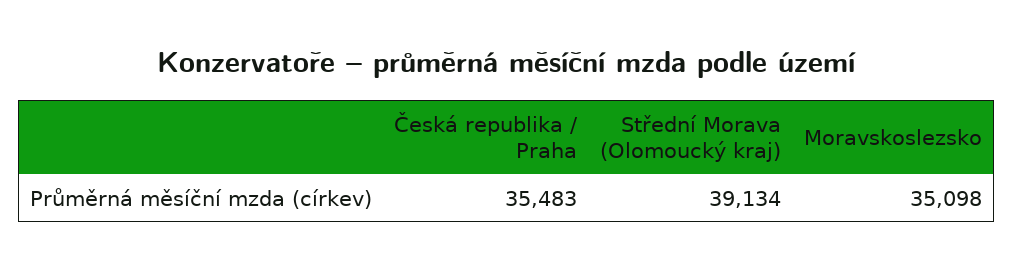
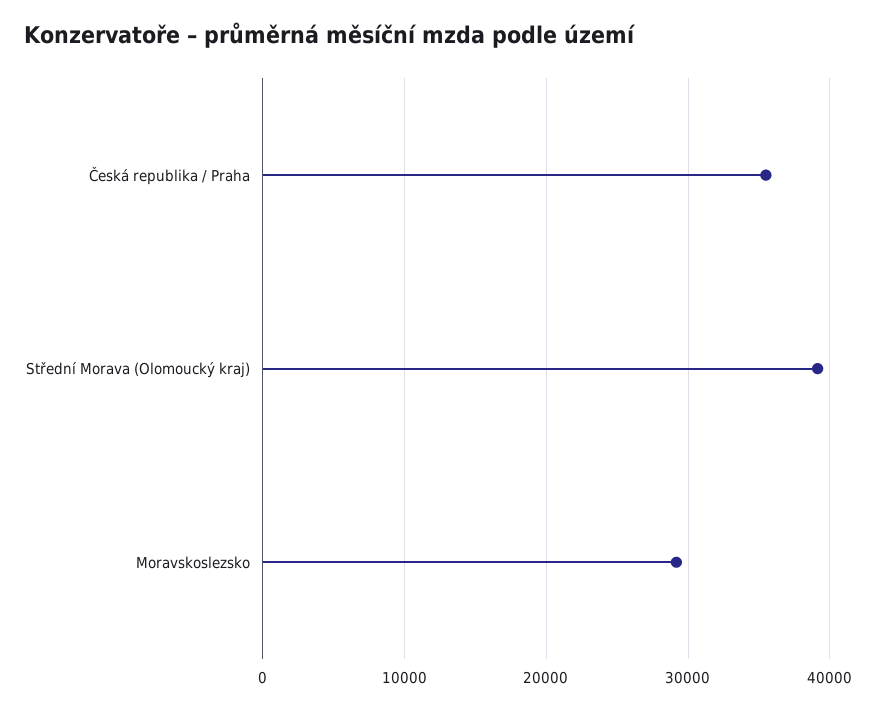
Moravskoslezsko: 35098 -> 29000

